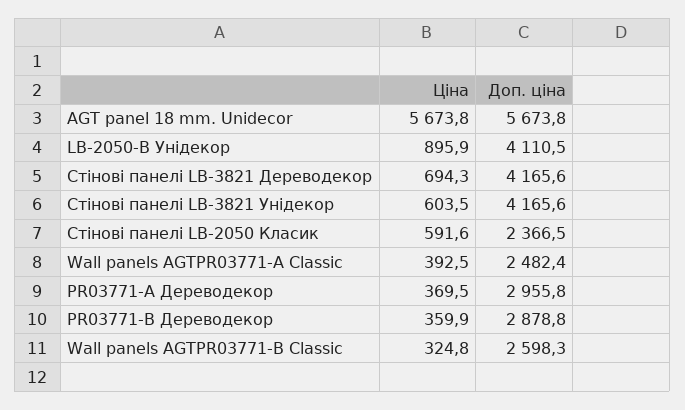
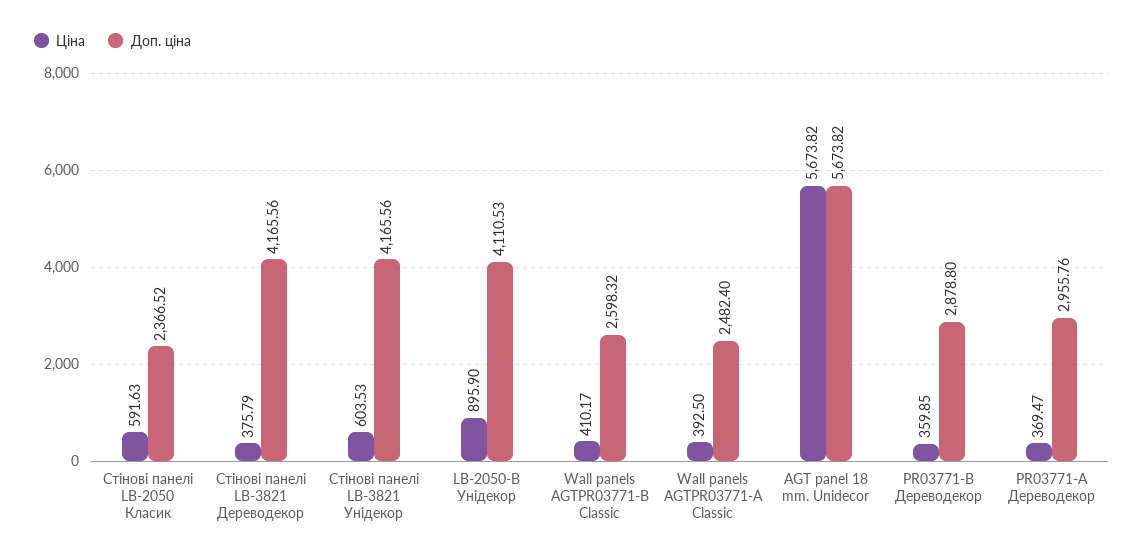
Ціна, Стінові панелі LB-3821 Дереводекор: 694.3 -> 375.79
Ціна, Wall panels AGTPR03771-B Classic: 324.8 -> 410.17

